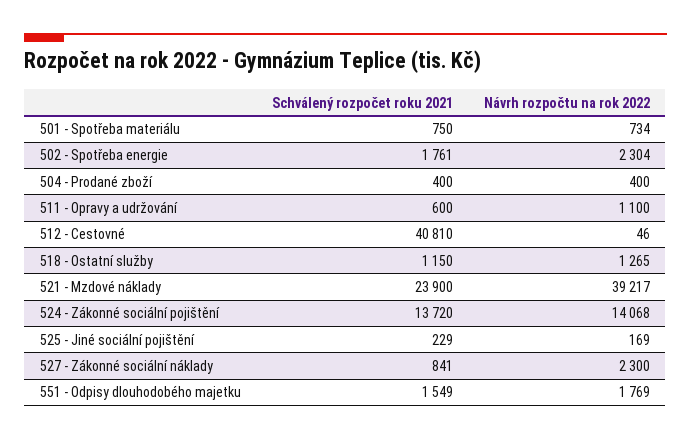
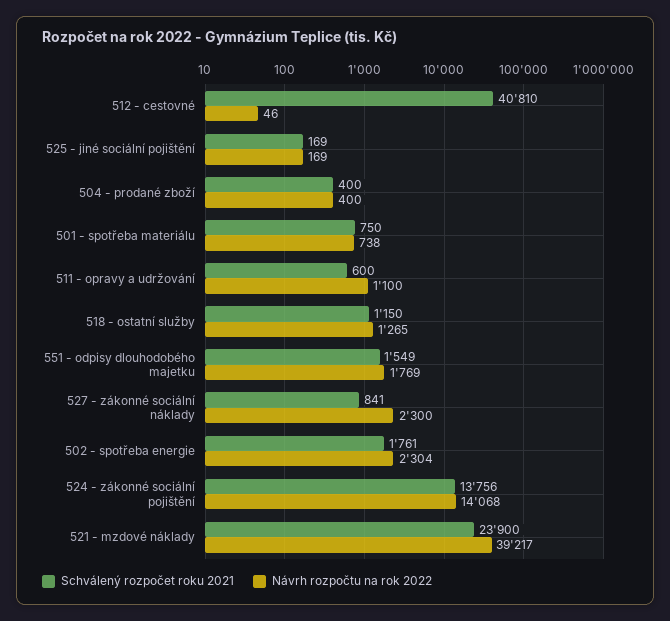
Návrh rozpočtu na rok 2022, 501 - Spotřeba materiálu: 734 -> 738
Schválený rozpočet roku 2021, 524 - Zákonné sociální pojištění: 13720 -> 13756
Schválený rozpočet roku 2021, 525 - Jiné sociální pojištění: 229 -> 169

